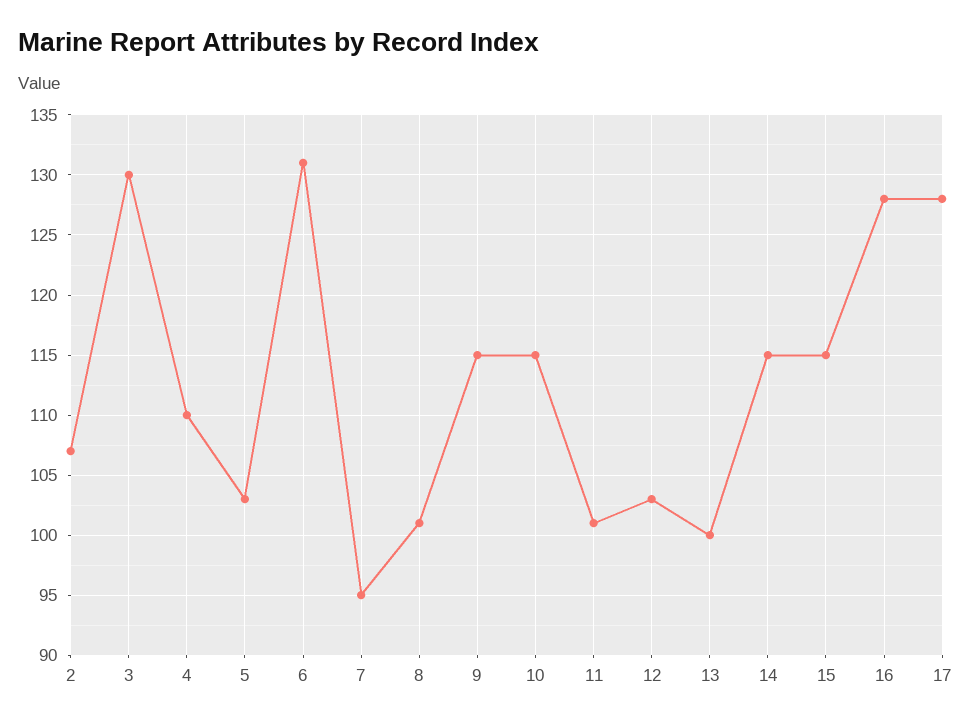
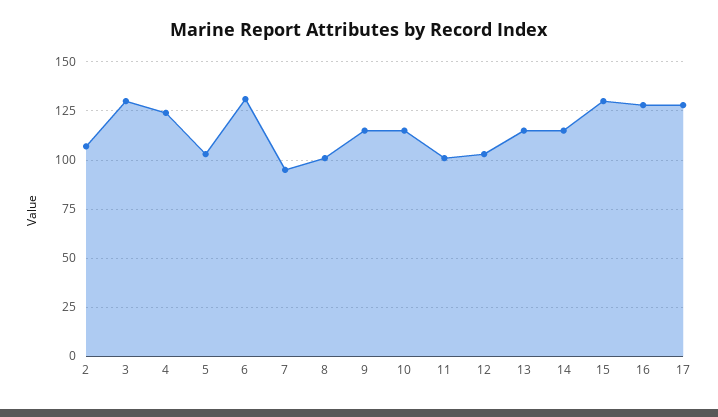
4: 110 -> 125
13: 100 -> 115
15: 115 -> 130

